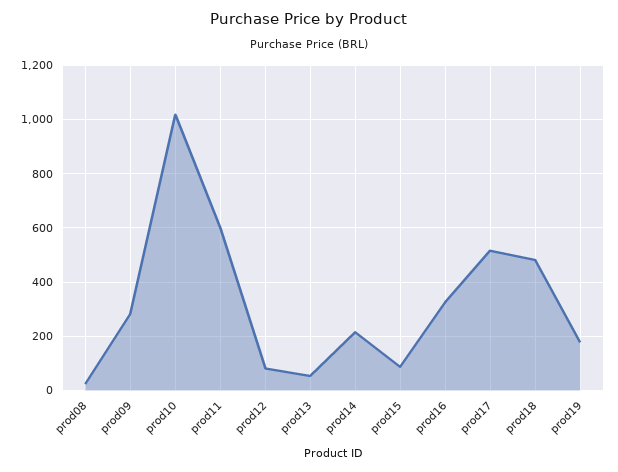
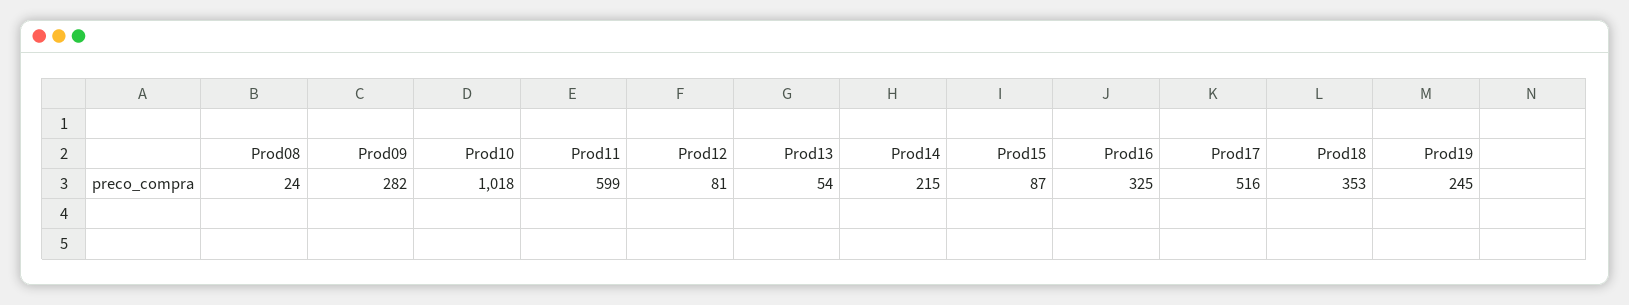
prod18: 475 -> 353
prod19: 175 -> 245

